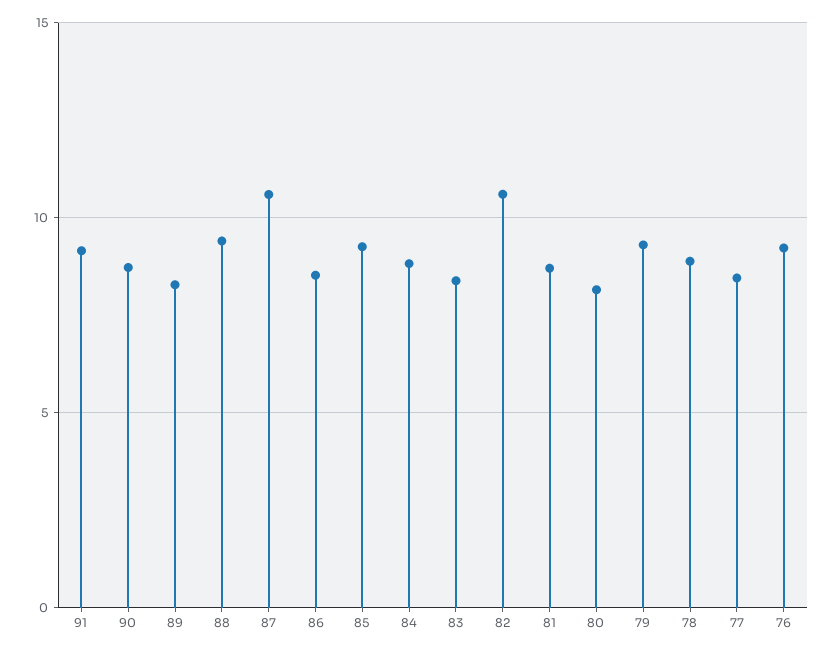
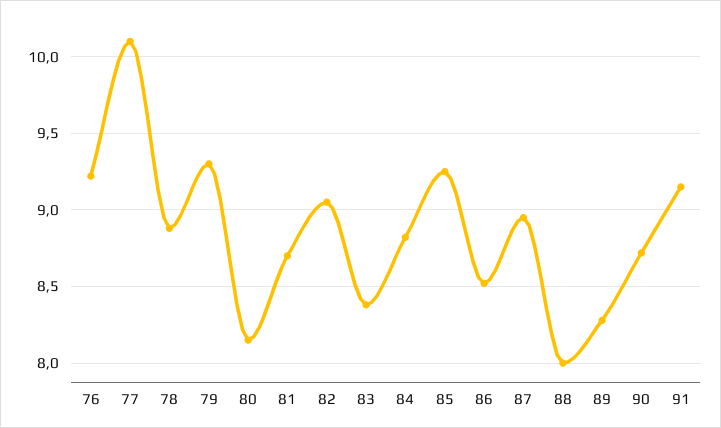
88: 9.5 -> 8
87: 10.5 -> 8.95
82: 10.5 -> 9.05
77: 8.5 -> 10.1

